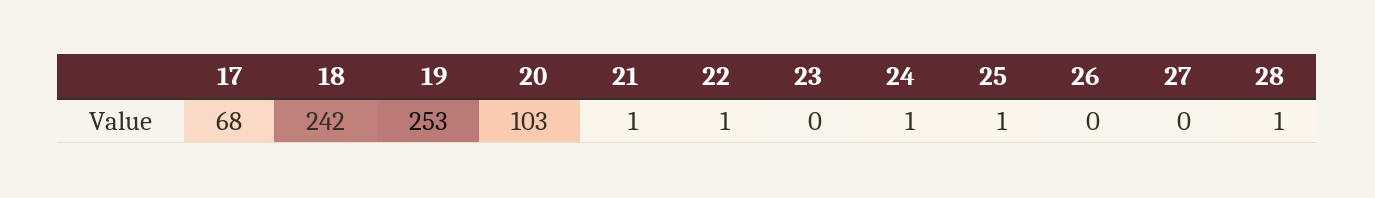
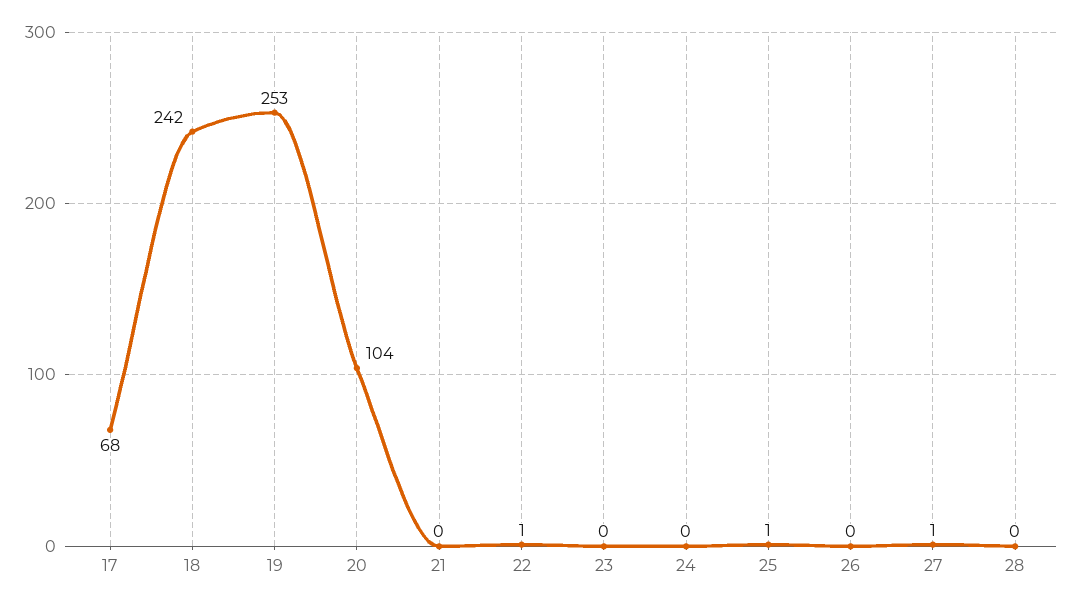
20: 103 -> 104
21: 1 -> 0
24: 1 -> 0
27: 0 -> 1
28: 1 -> 0

